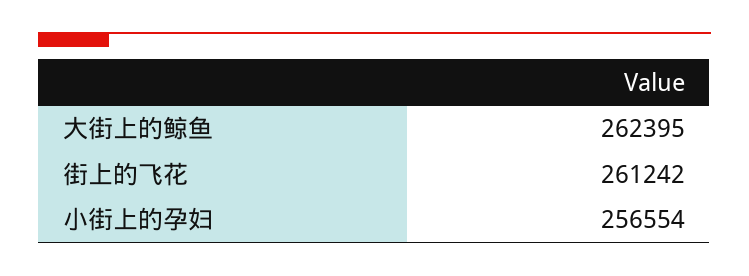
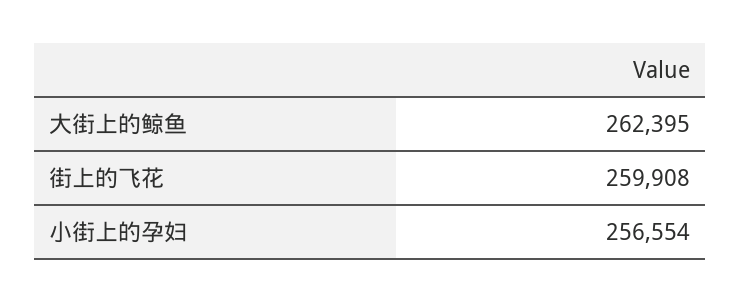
街上的飞花: 261242 -> 259908

